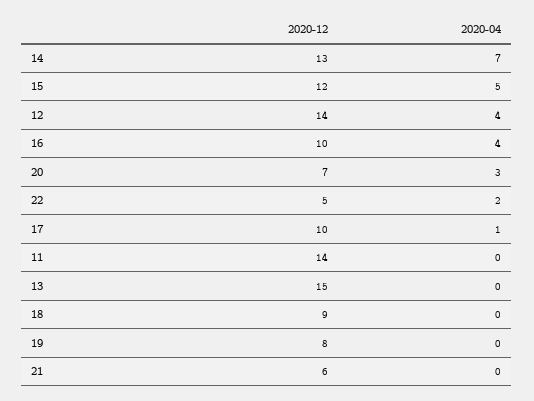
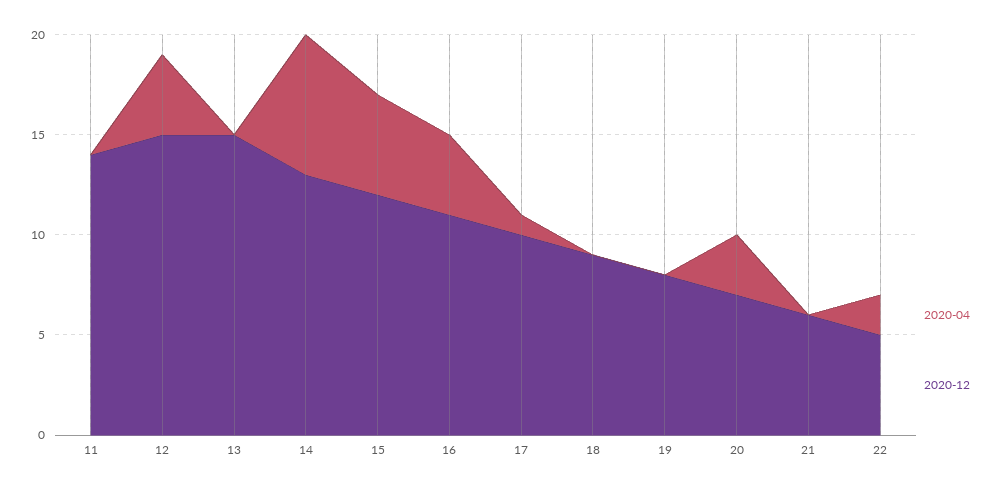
2020-12, 12: 14 -> 15
2020-12, 16: 10 -> 11

